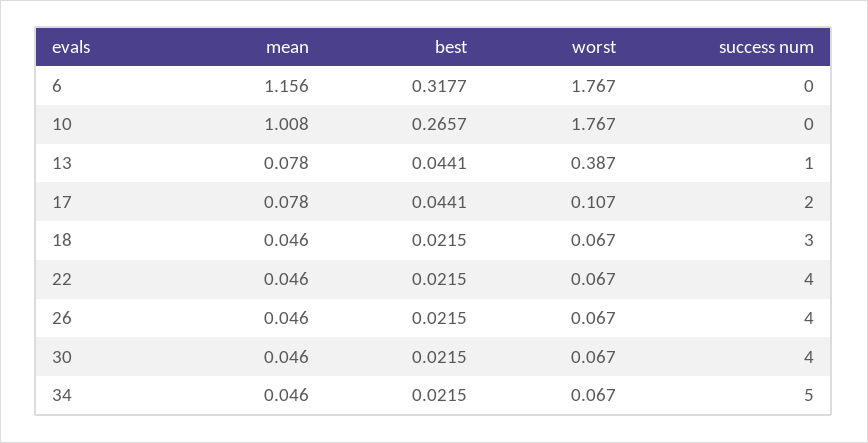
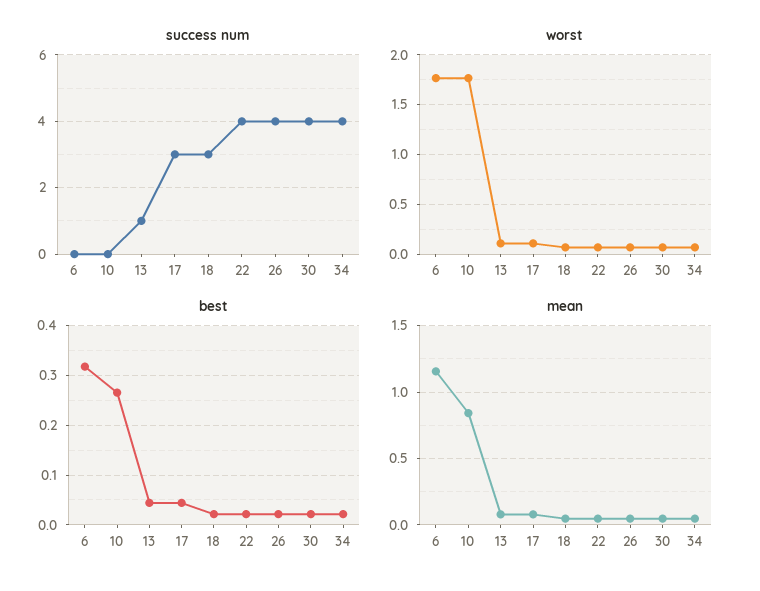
mean, 10: 1.008 -> 0.85
worst, 13: 0.387 -> 0.1
success num, 17: 2 -> 3
success num, 34: 5 -> 4

